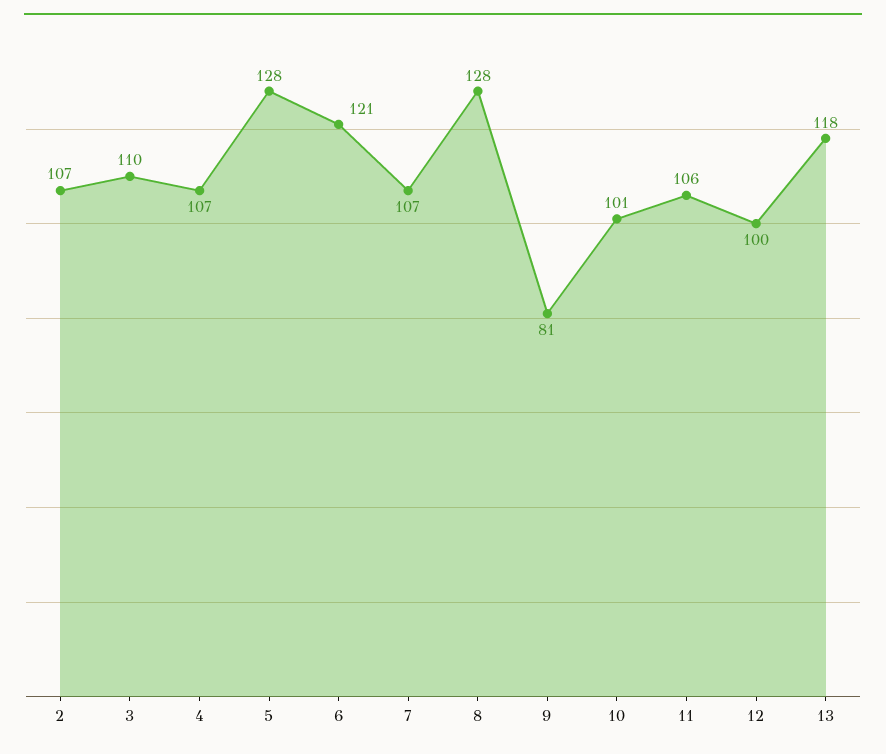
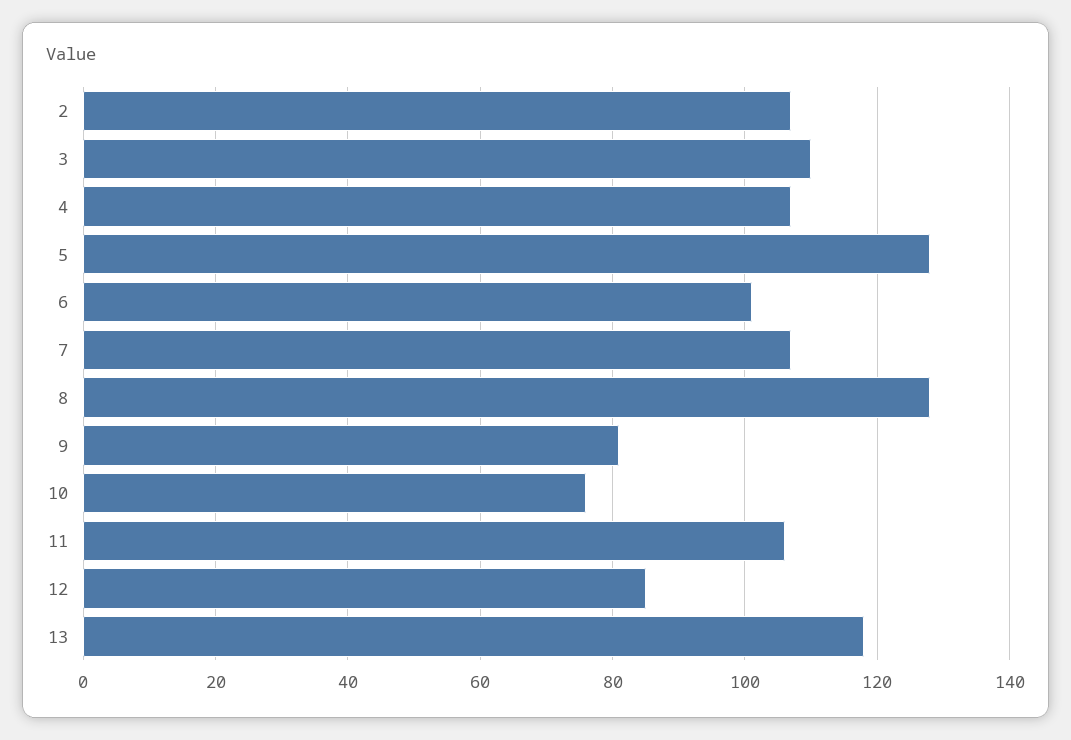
6: 121 -> 100
10: 101 -> 75
12: 100 -> 85

